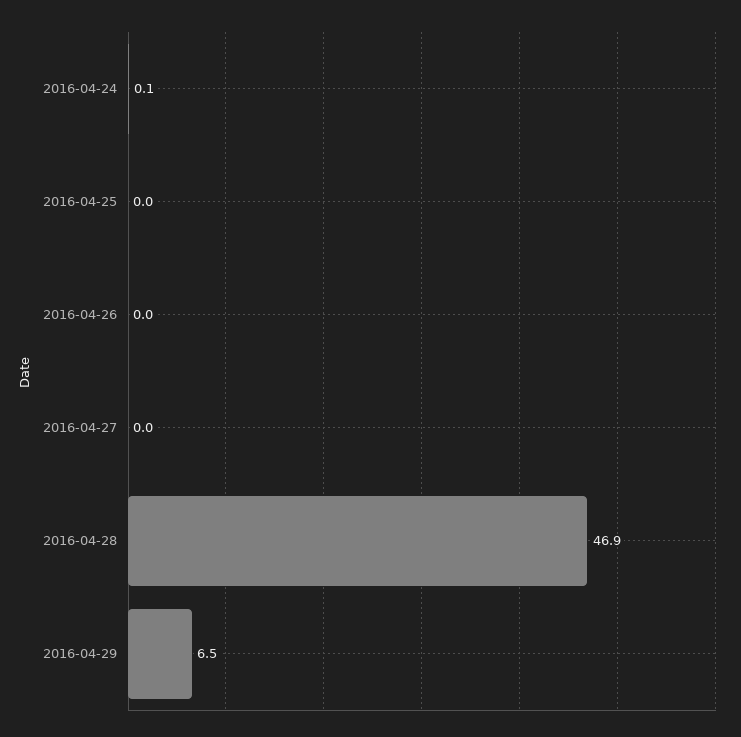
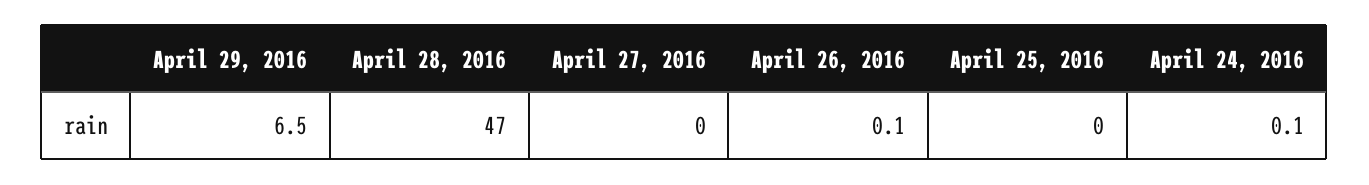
2016-04-26: 0 -> 0.1
2016-04-28: 46.9 -> 47

